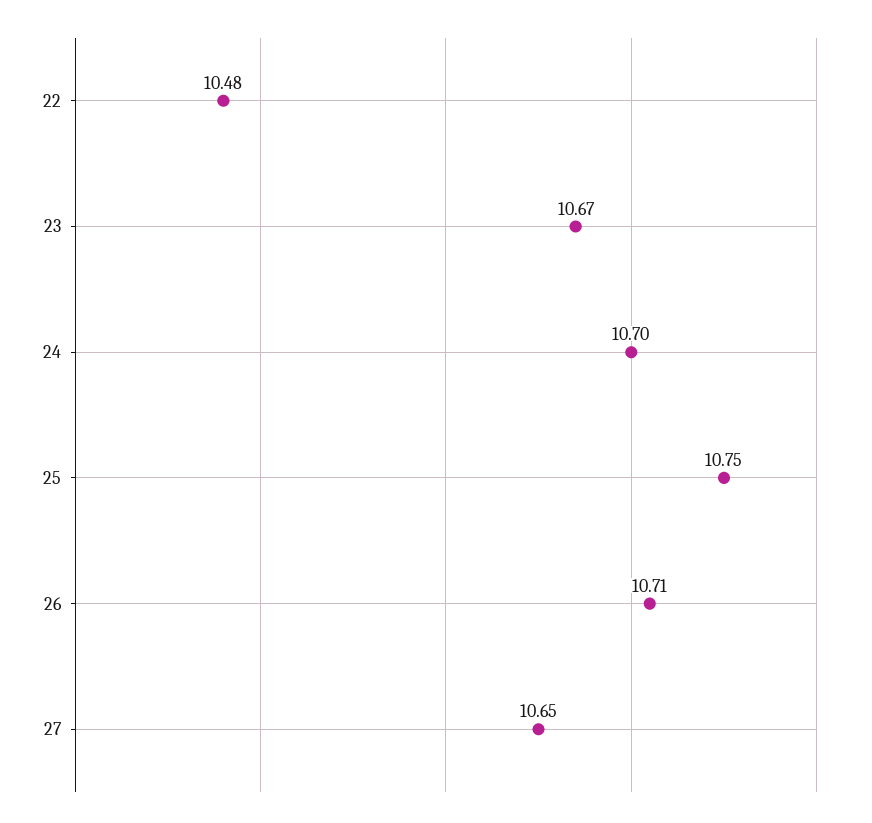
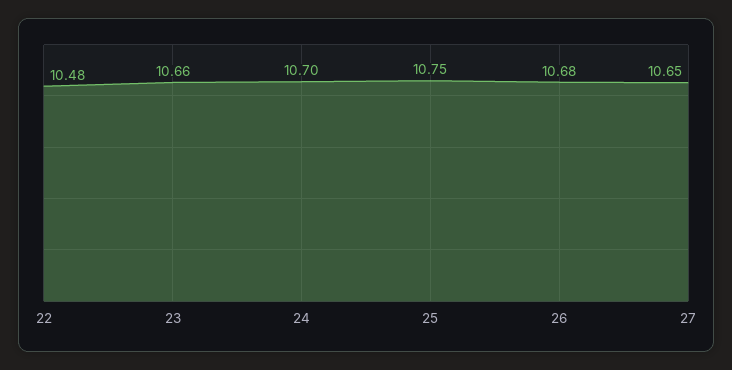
23: 10.67 -> 10.66
26: 10.71 -> 10.68

